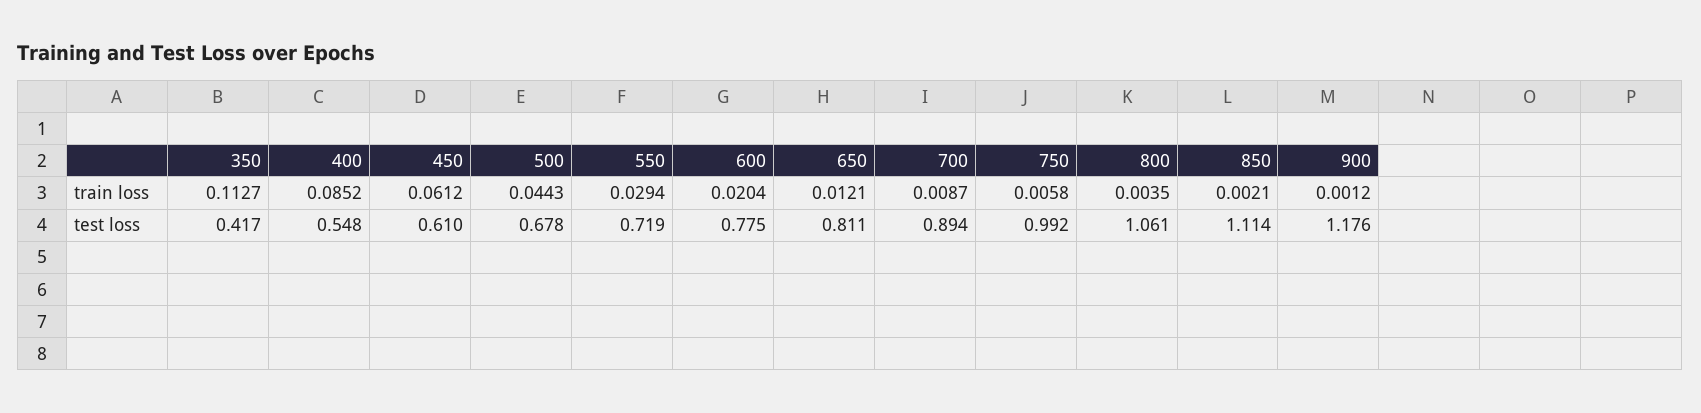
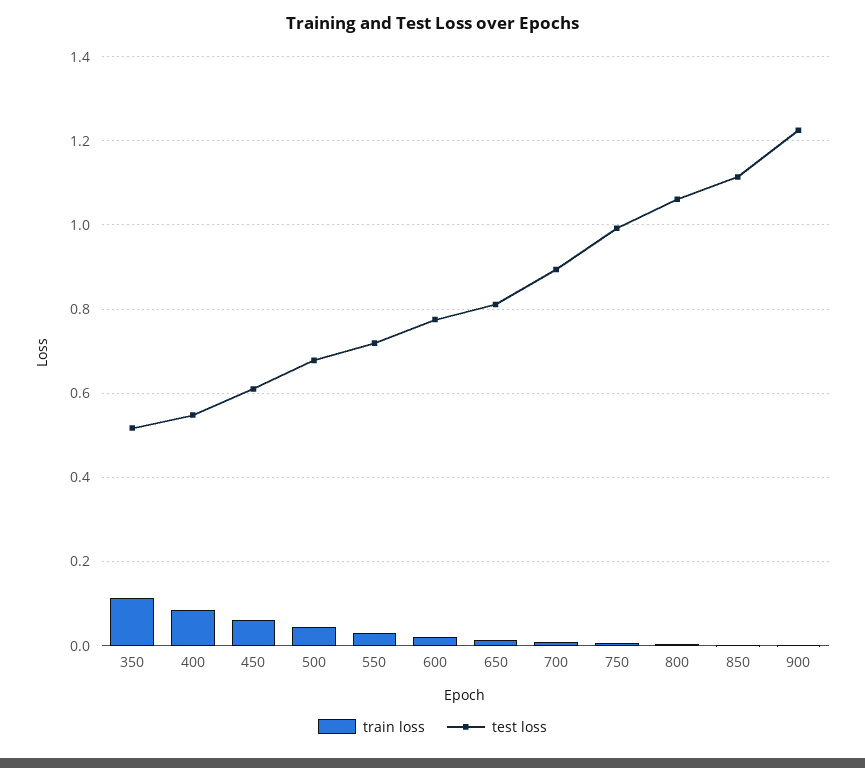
test loss, 350: 0.417 -> 0.52
test loss, 900: 1.176 -> 1.22

